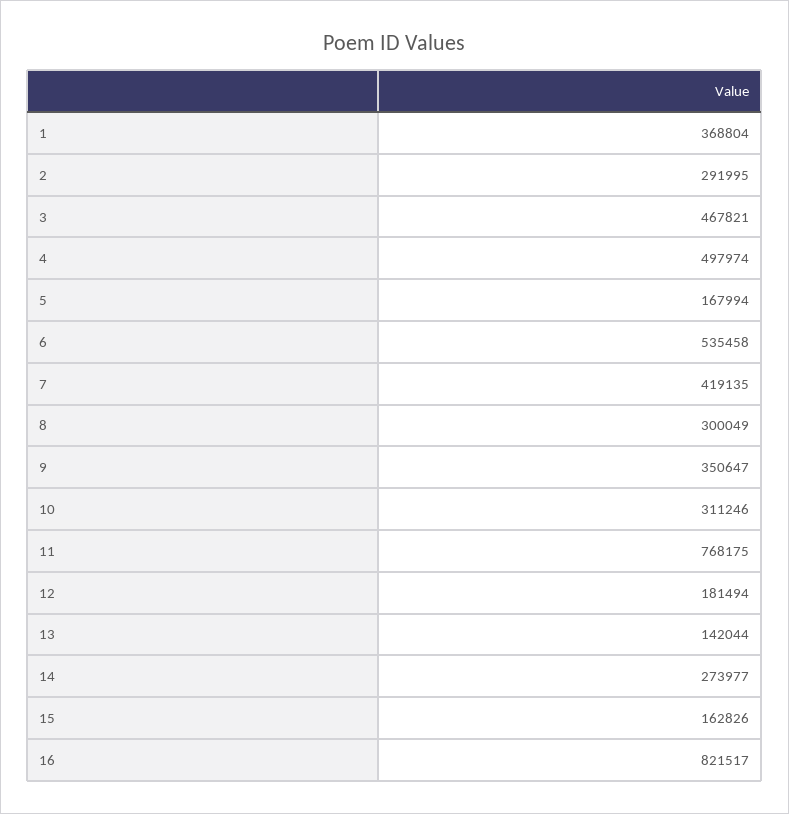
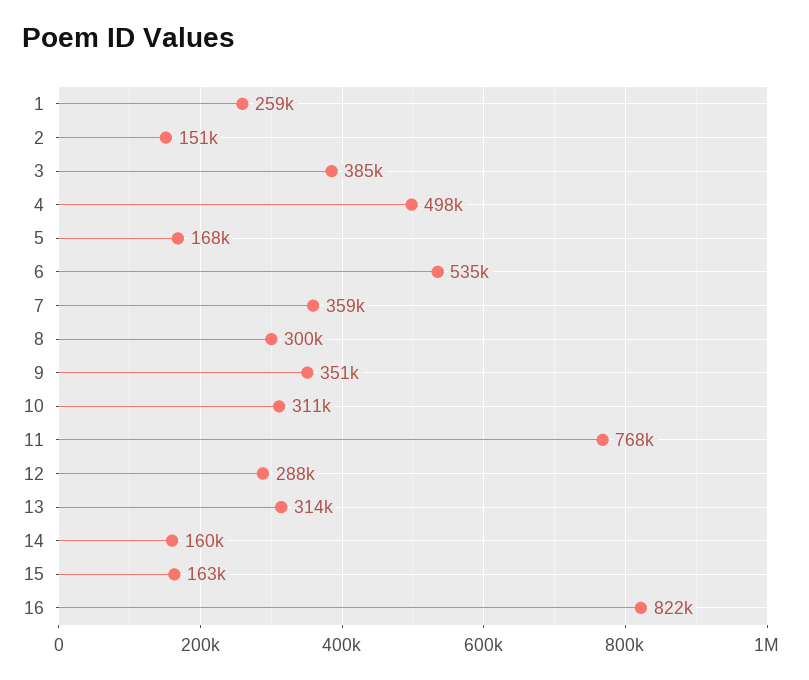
1: 368804 -> 259000
2: 291995 -> 151000
3: 467821 -> 385000
7: 419135 -> 359000
12: 181494 -> 288000
13: 142044 -> 314000
14: 273977 -> 160000

